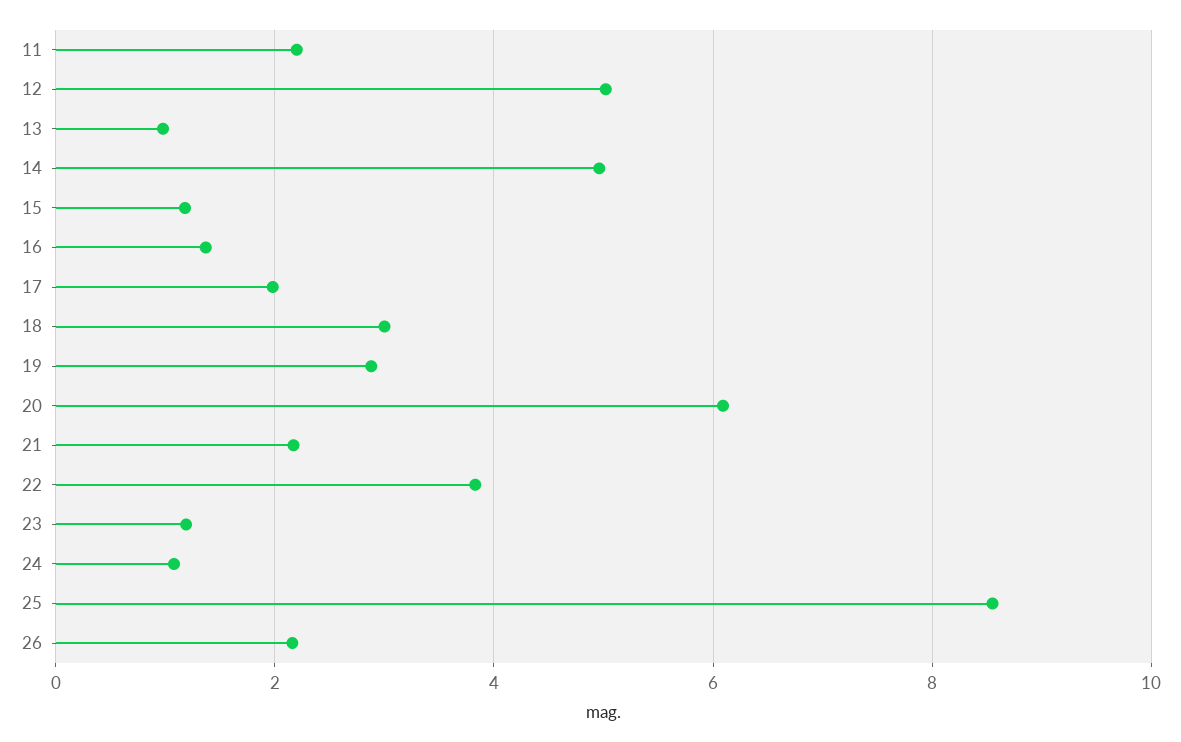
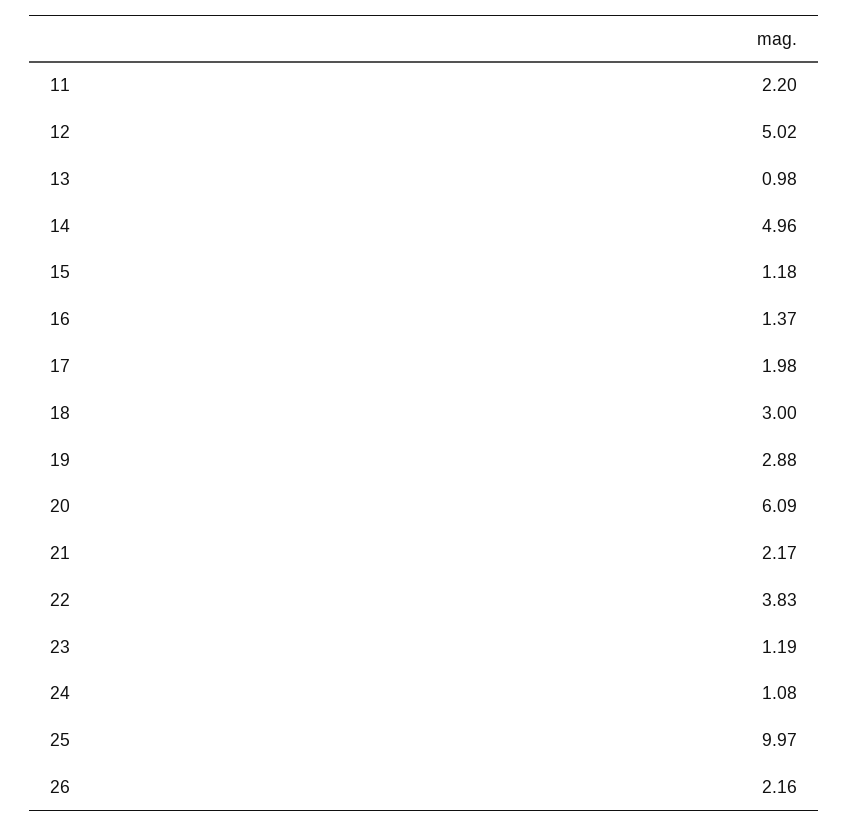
25: 8.6 -> 9.97

